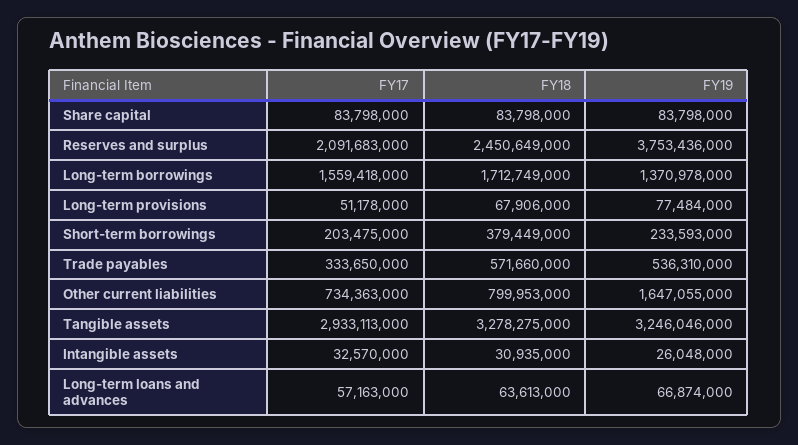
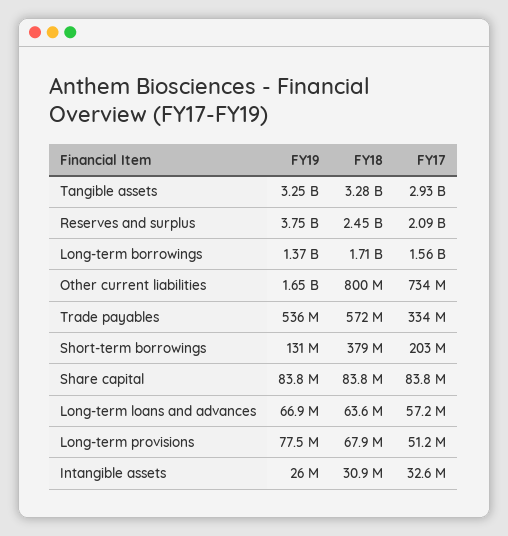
FY19, Short-term borrowings: 233593000 -> 131000000

